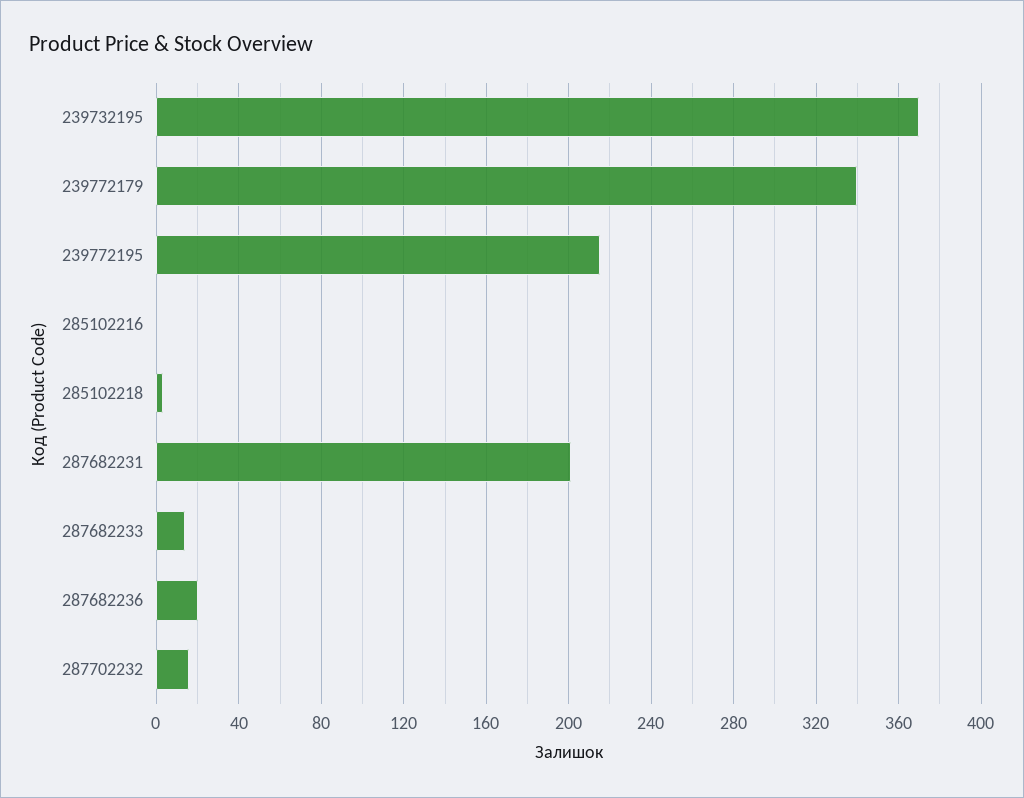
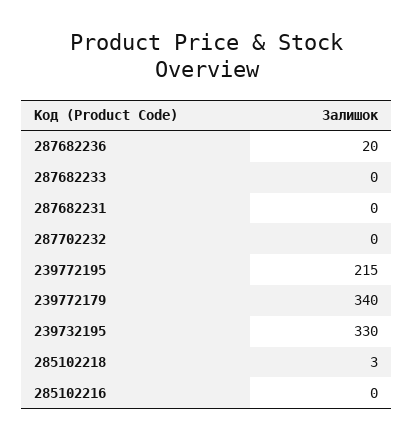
239732195: 370 -> 330
287682231: 200 -> 0
287682233: 15 -> 0
287702232: 15 -> 0

